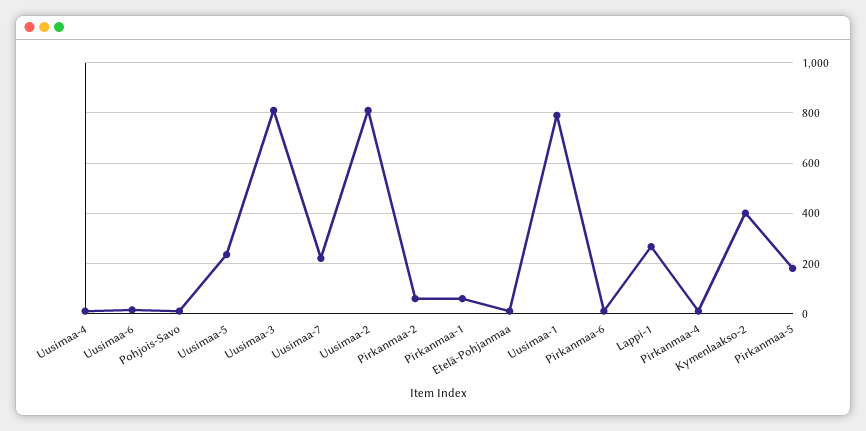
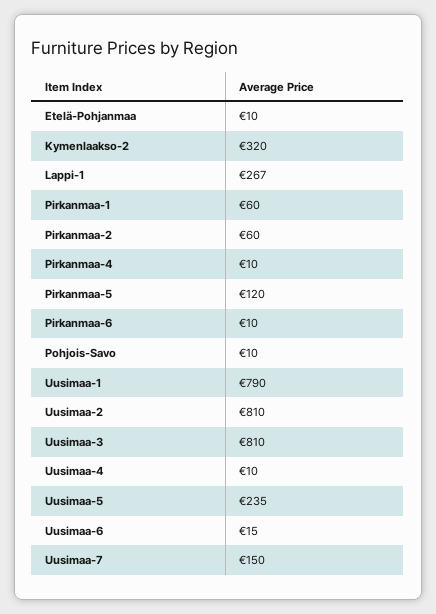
Uusimaa-7: 225 -> 150
Kymenlaakso-2: 400 -> 320
Pirkanmaa-5: 175 -> 120

